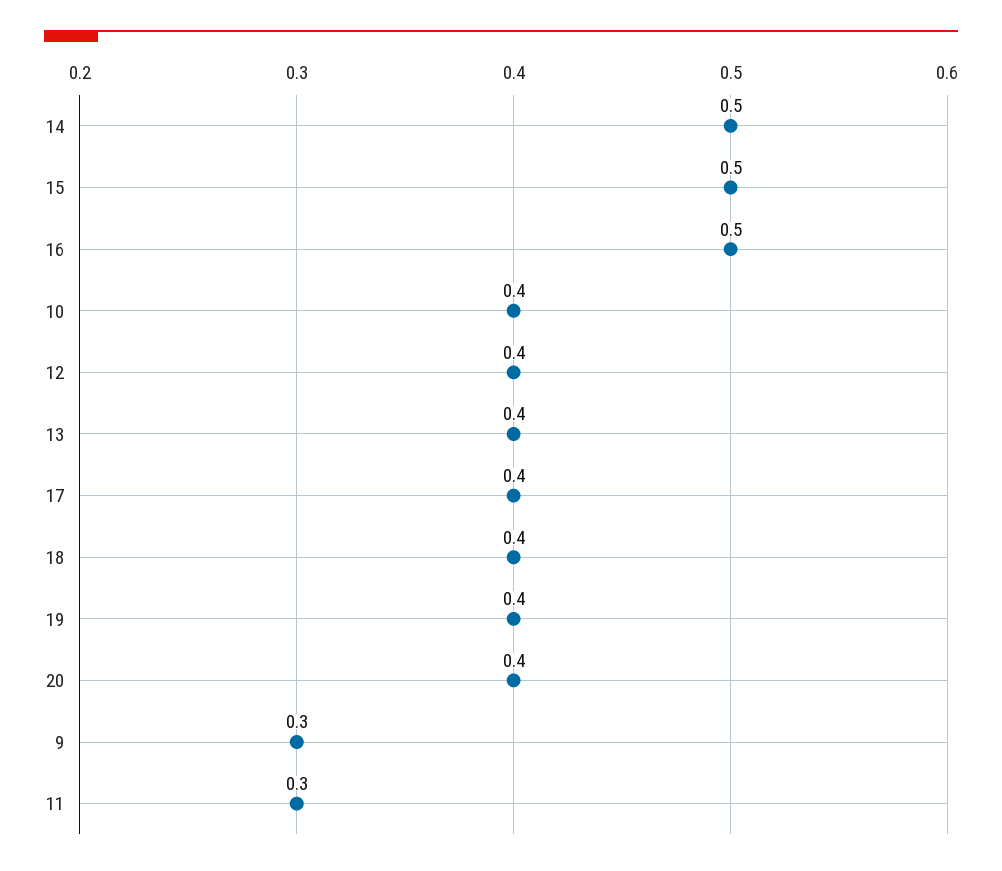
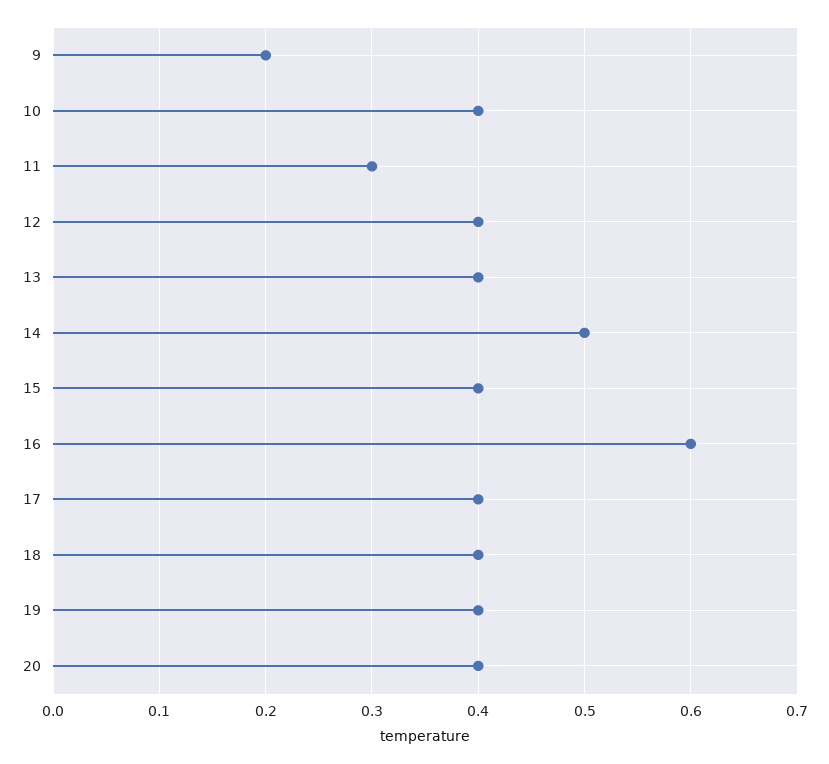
15: 0.5 -> 0.4
16: 0.5 -> 0.6
9: 0.3 -> 0.2

